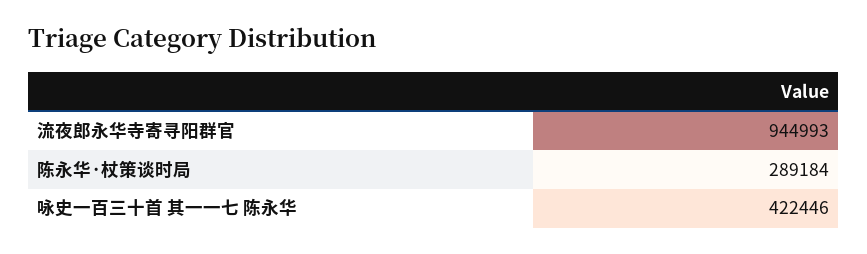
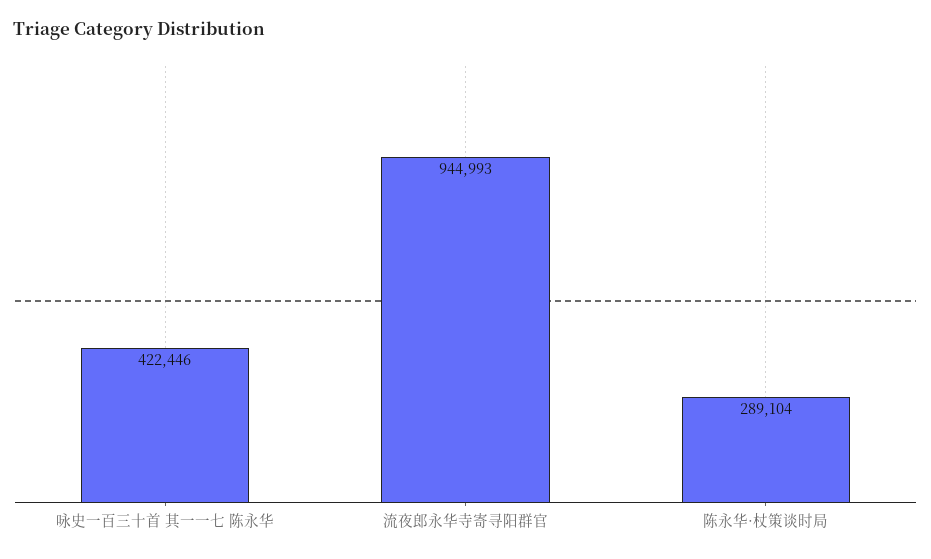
陈永华·杖策谈时局: 289184 -> 289104

